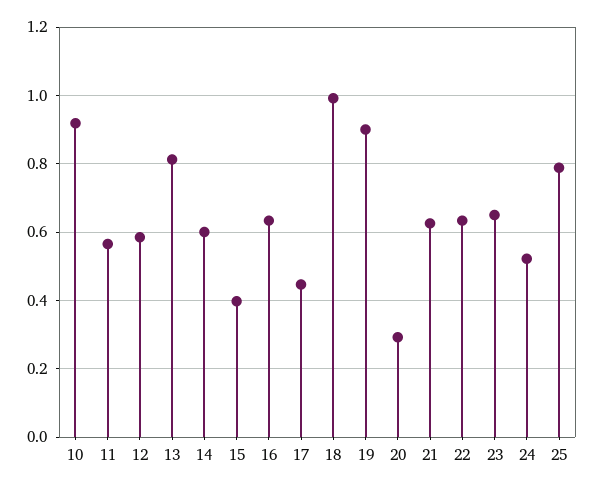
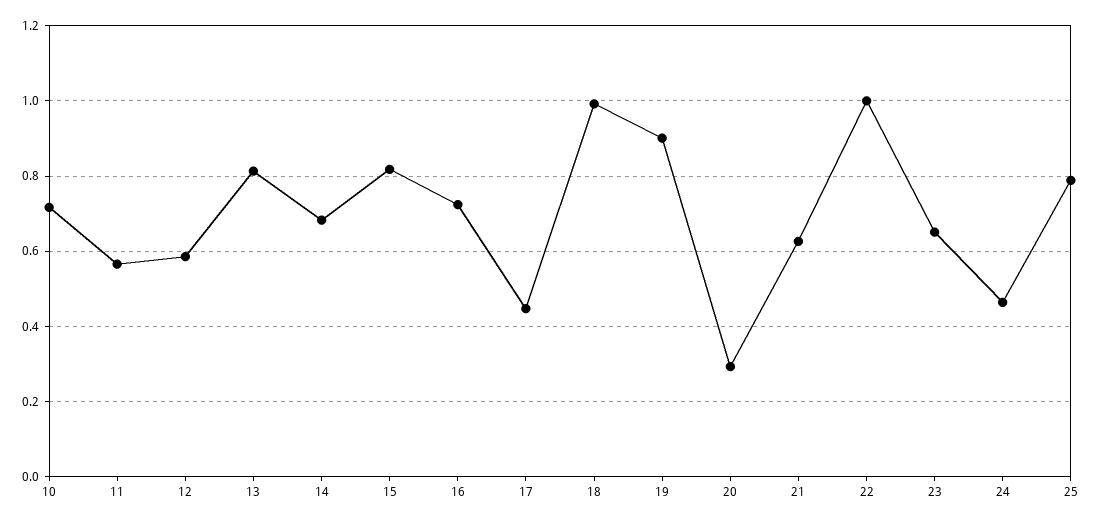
10: 0.92 -> 0.72
14: 0.6 -> 0.68
15: 0.4 -> 0.82
16: 0.64 -> 0.72
22: 0.64 -> 1
24: 0.52 -> 0.46

